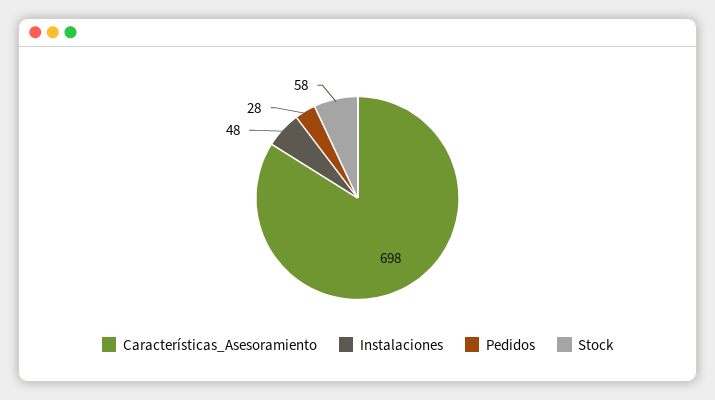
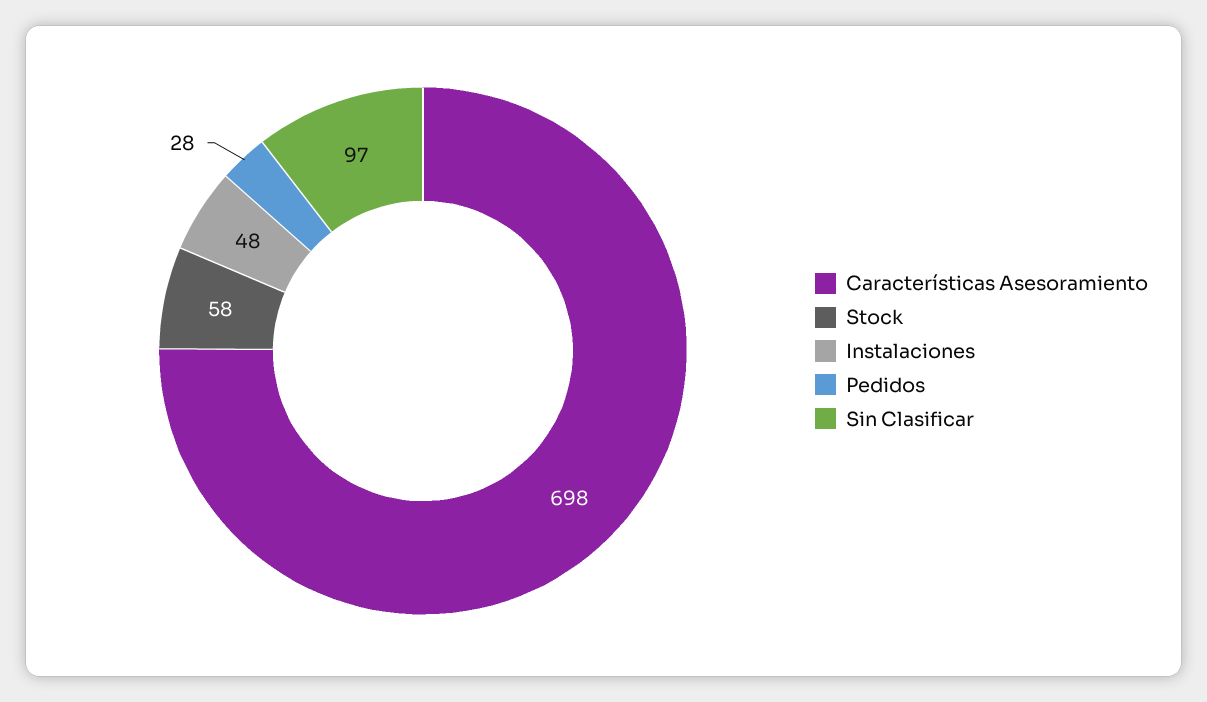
Sin Clasificar: none -> 97

